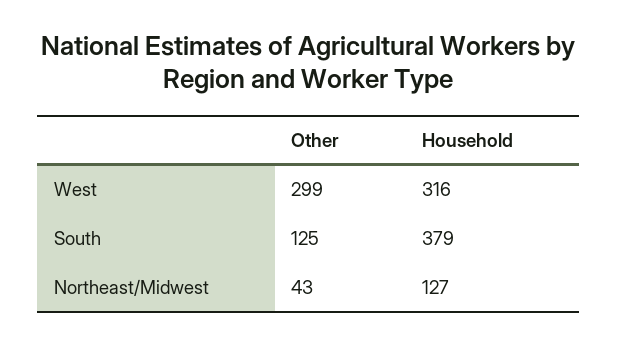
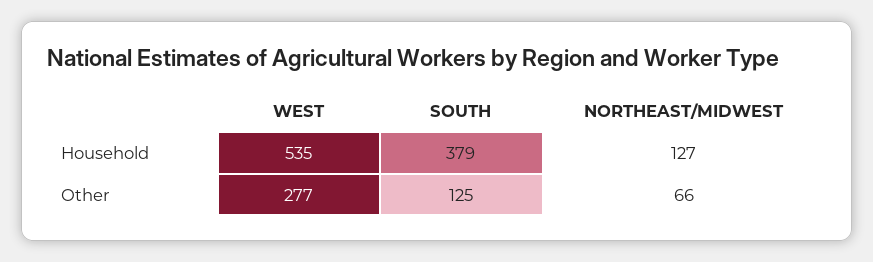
Other, West: 299 -> 277
Household, West: 316 -> 535
Other, Northeast/Midwest: 43 -> 66

